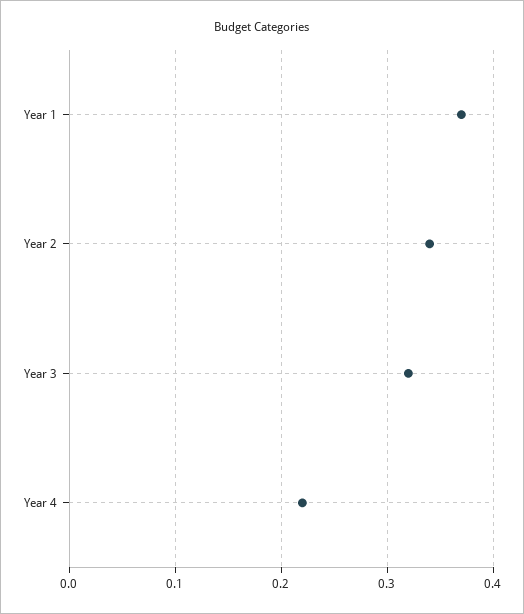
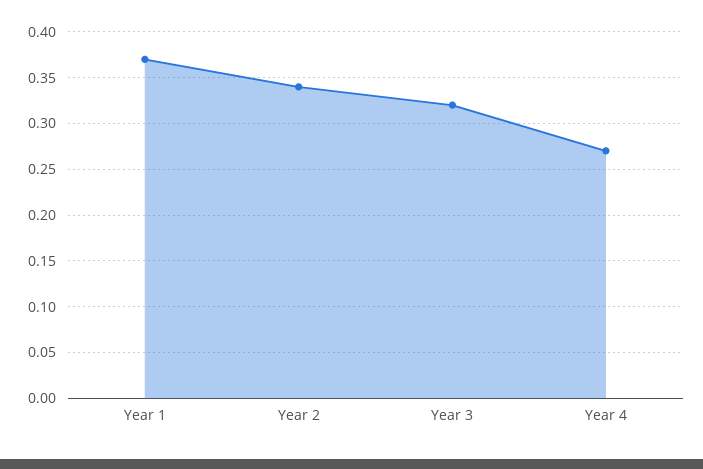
Year 4: 0.22 -> 0.27

